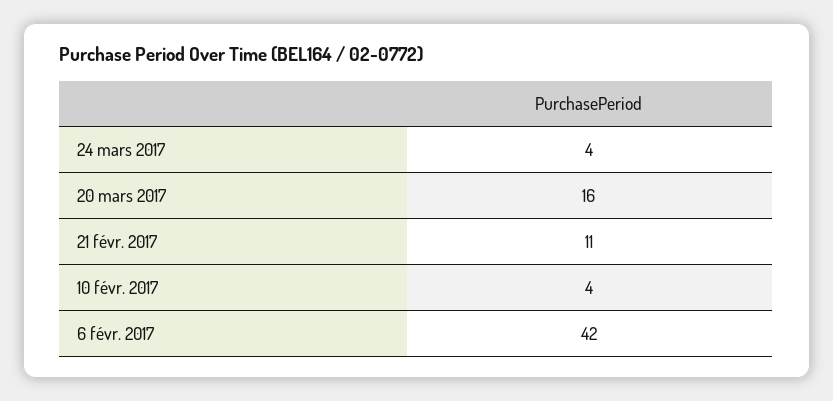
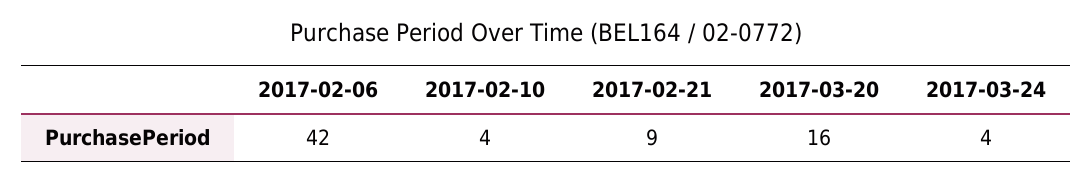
21 févr. 2017: 11 -> 9

